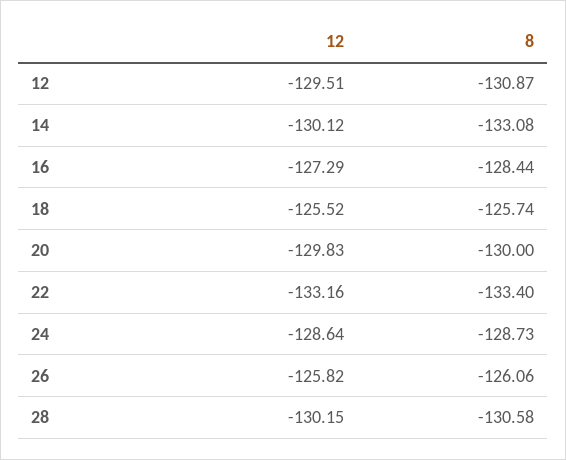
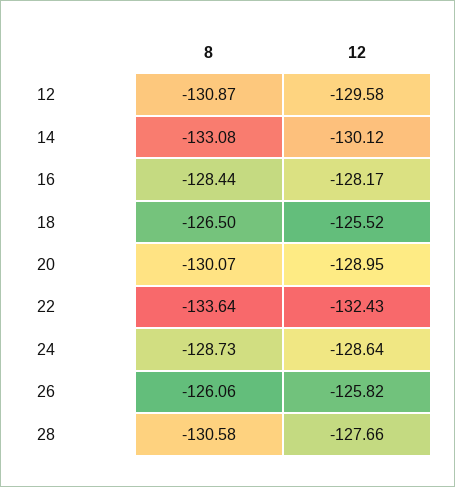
12, 12: -129.51 -> -129.58
12, 16: -127.29 -> -128.17
8, 18: -125.74 -> -126.5
12, 20: -129.83 -> -128.95
8, 20: -130 -> -130.07
12, 22: -133.16 -> -132.43
8, 22: -133.4 -> -133.64
12, 28: -130.15 -> -127.66

